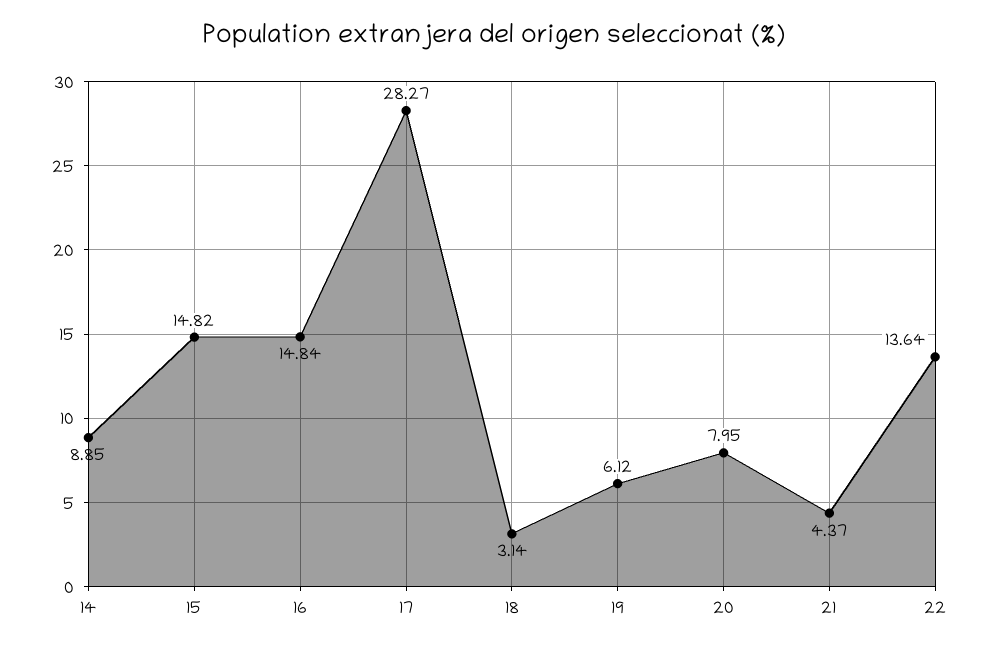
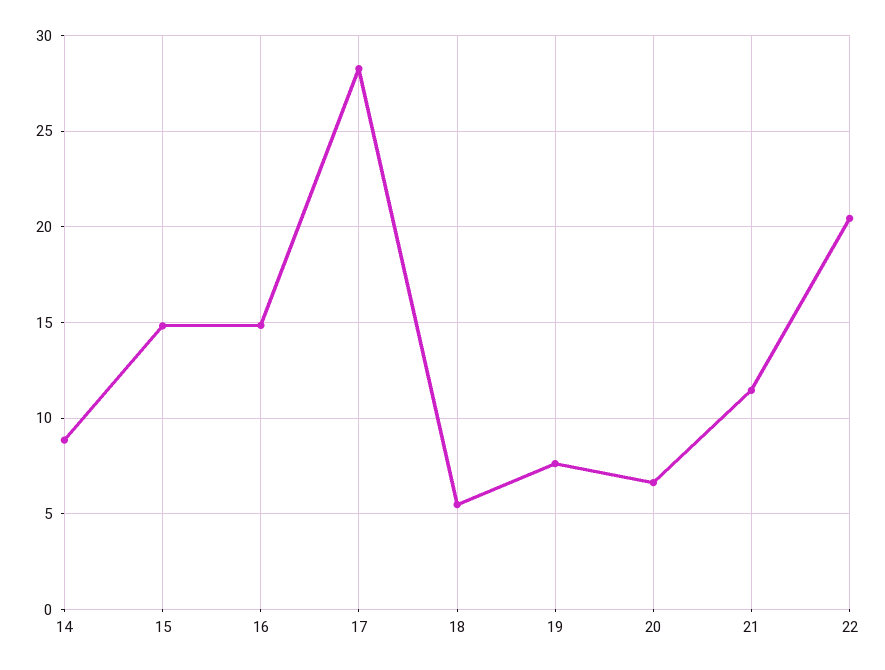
18: 3.14 -> 5.5
19: 6.12 -> 7.5
20: 7.95 -> 6.5
21: 4.37 -> 11.5
22: 13.64 -> 20.5

